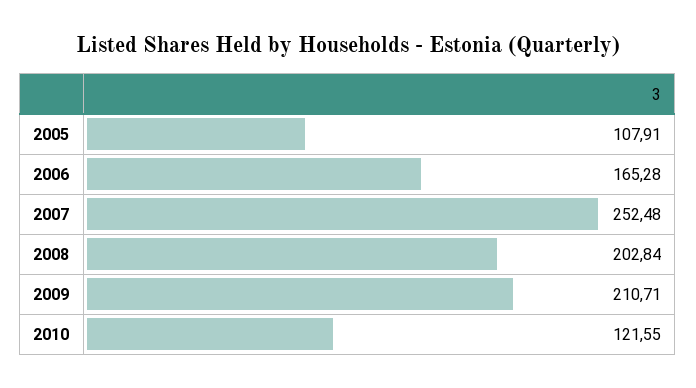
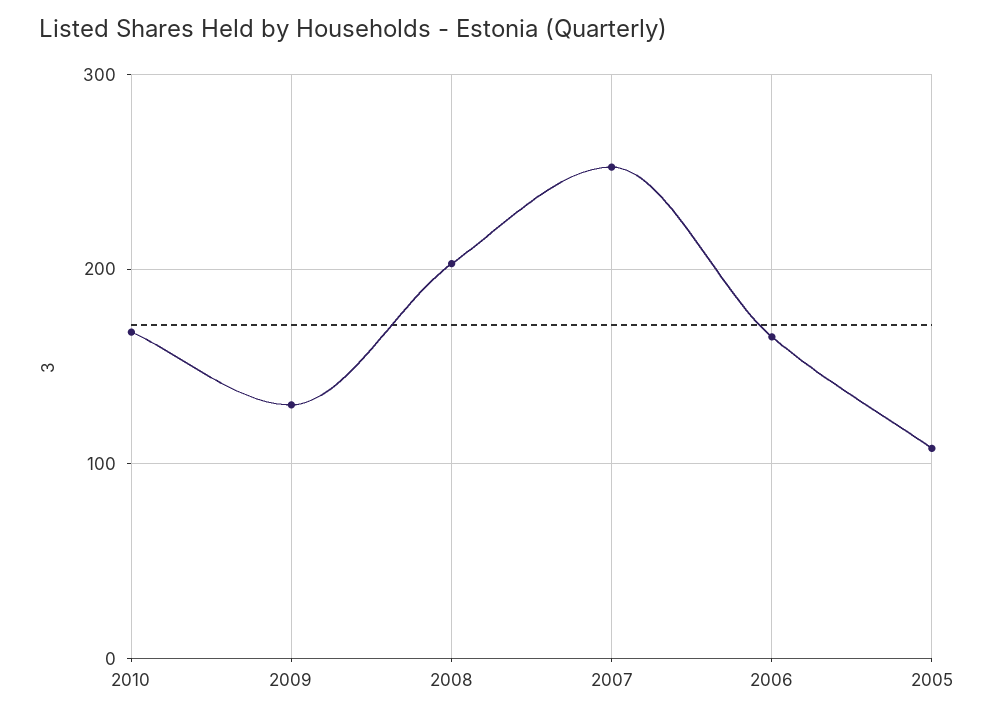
2009: 210.71 -> 130
2010: 121.55 -> 170

